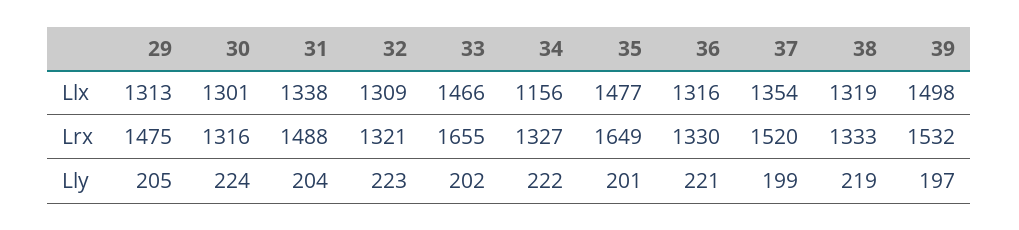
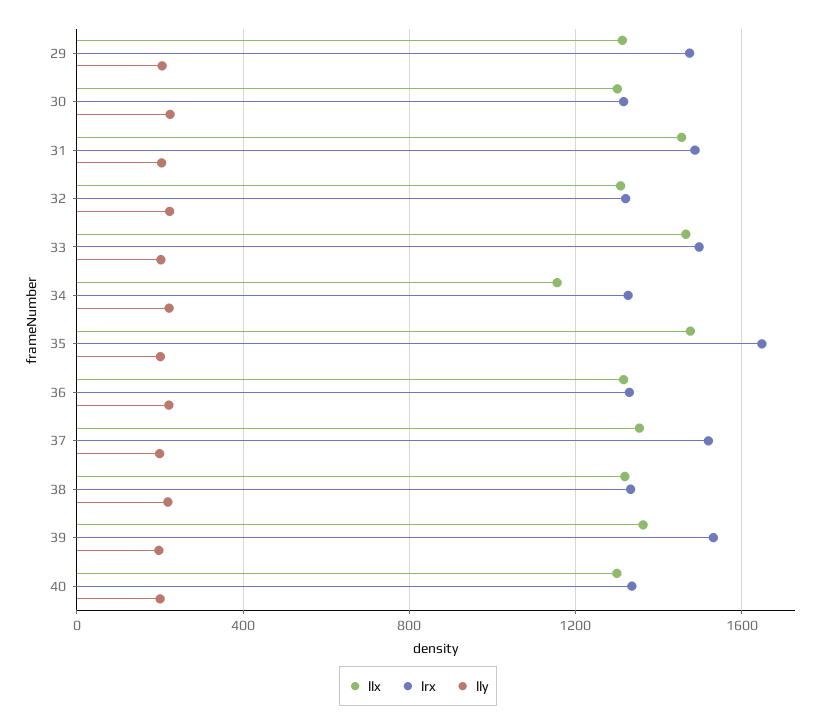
Llx, 31: 1338 -> 1450
Llx, 39: 1498 -> 1350
Lrx, 33: 1655 -> 1500
Llx, 40: none -> 1300
Lrx, 40: none -> 1350
Lly, 40: none -> 200

